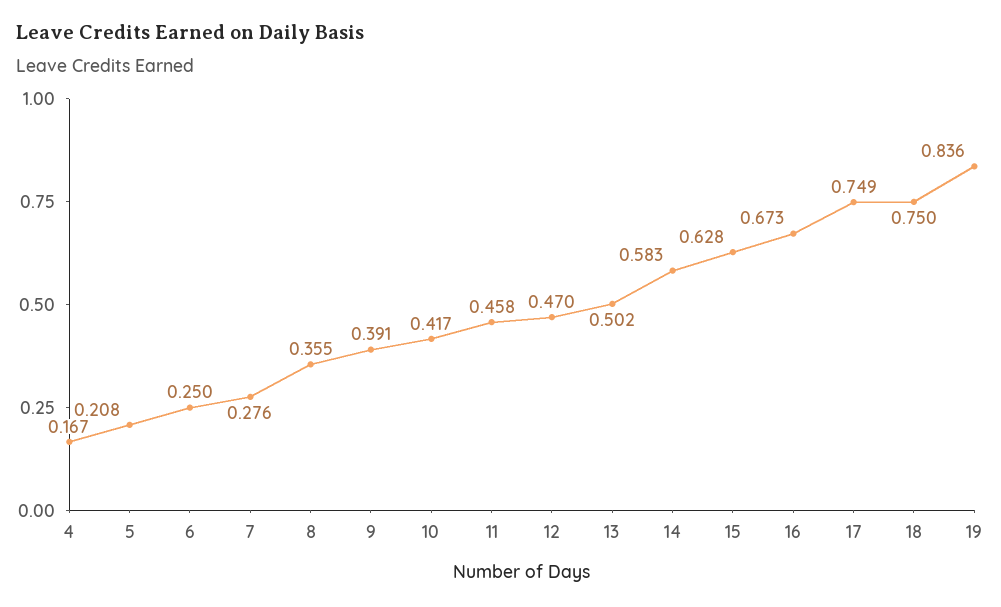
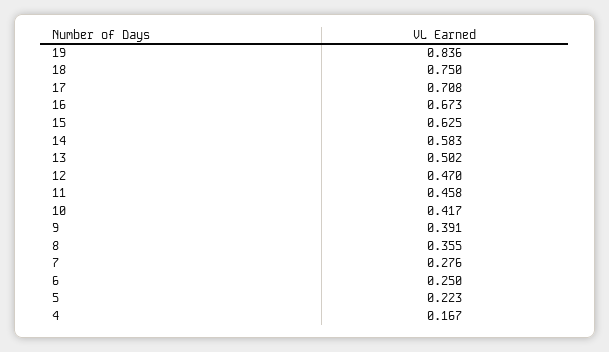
5: 0.208 -> 0.223
15: 0.628 -> 0.625
17: 0.749 -> 0.708

